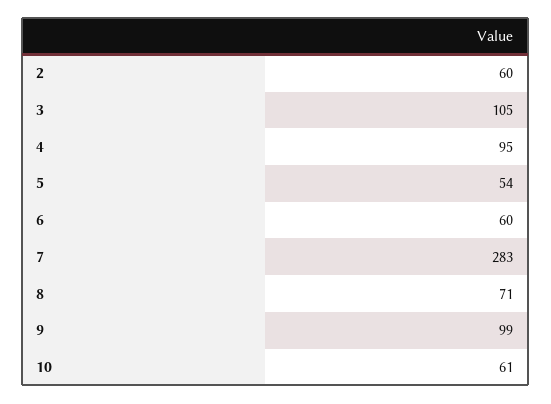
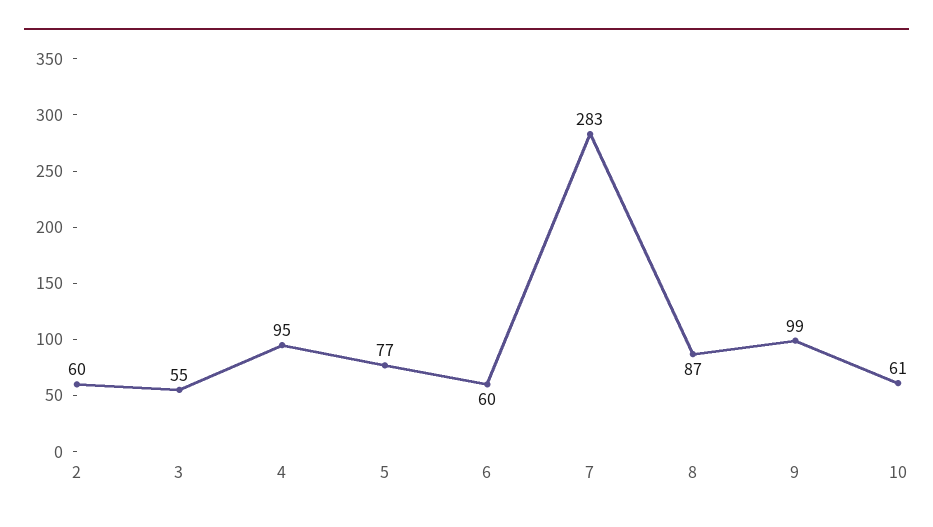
3: 105 -> 55
5: 54 -> 77
8: 71 -> 87

